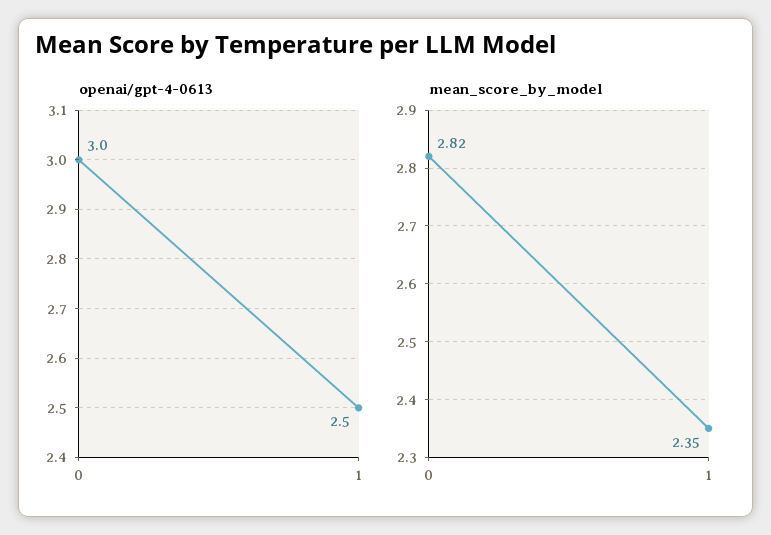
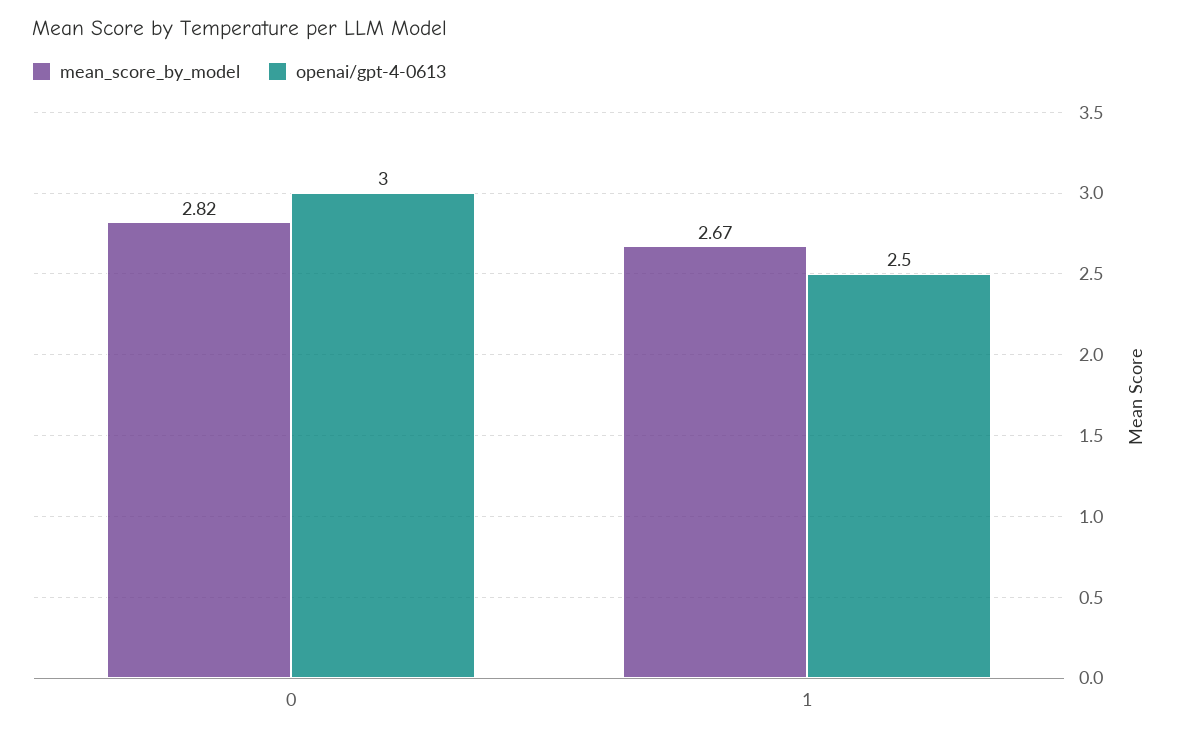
mean_score_by_model, 1: 2.35 -> 2.67

